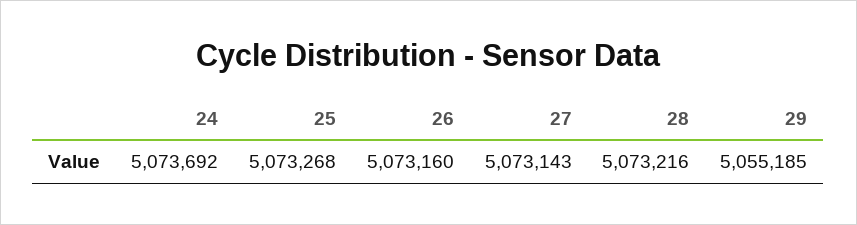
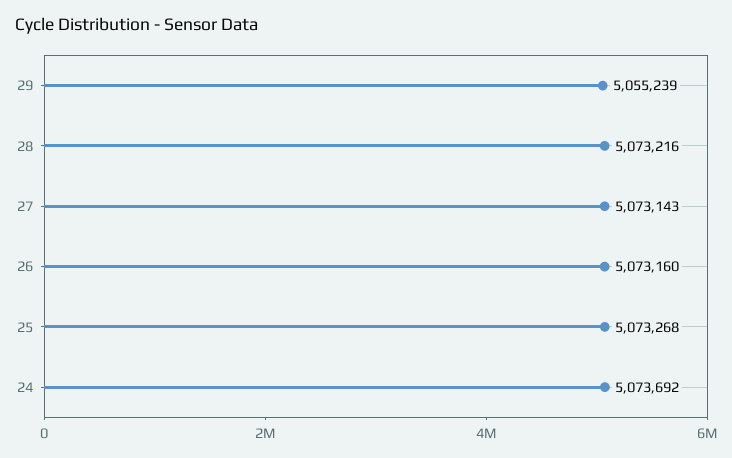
29: 5055185 -> 5055239

